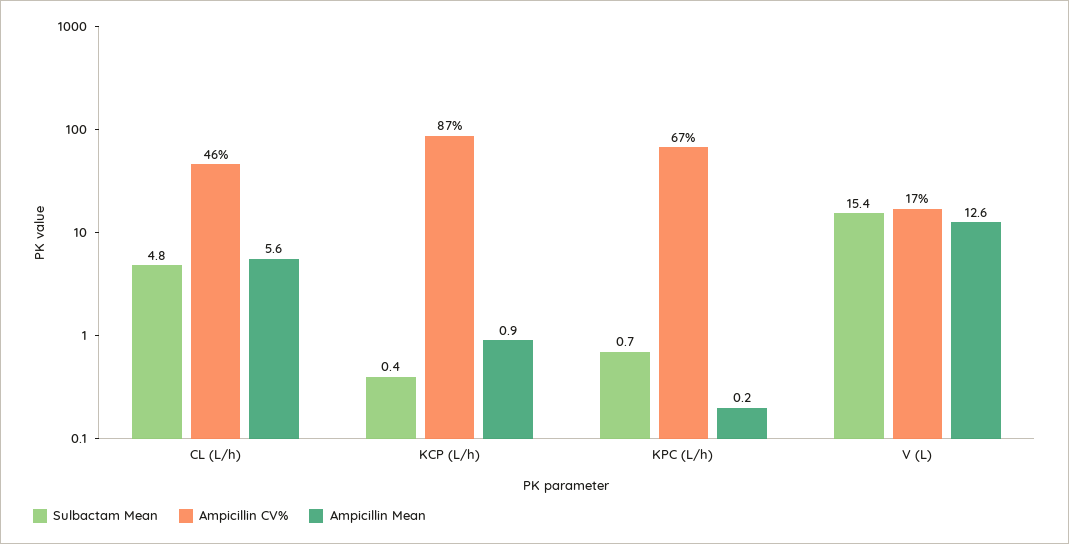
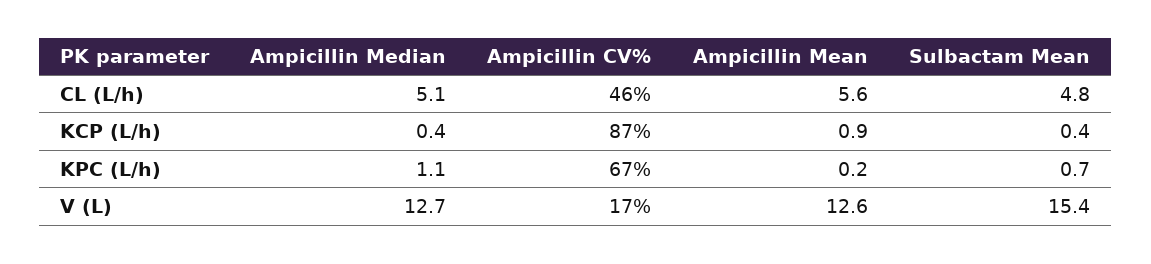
Ampicillin Median, CL (L/h): none -> 5.1
Ampicillin Median, KCP (L/h): none -> 0.4
Ampicillin Median, KPC (L/h): none -> 1.1
Ampicillin Median, V (L): none -> 12.7

